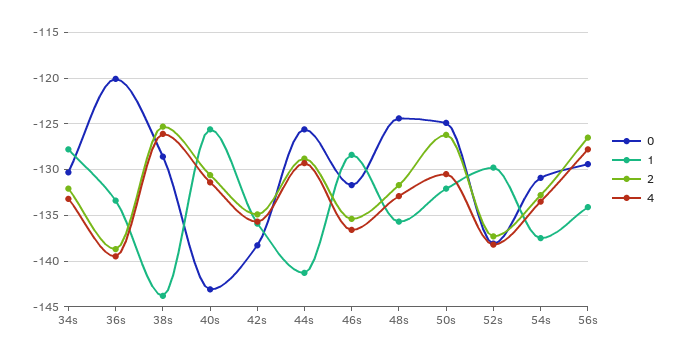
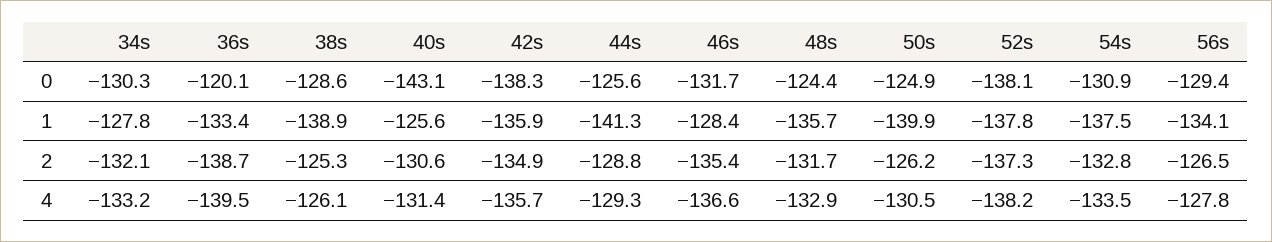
1, 38s: -144 -> -138.9
1, 50s: -132 -> -139.9
1, 52s: -130 -> -137.8

